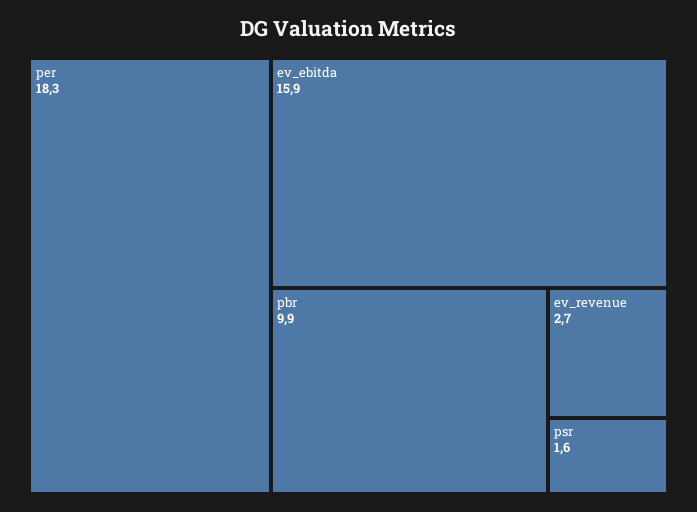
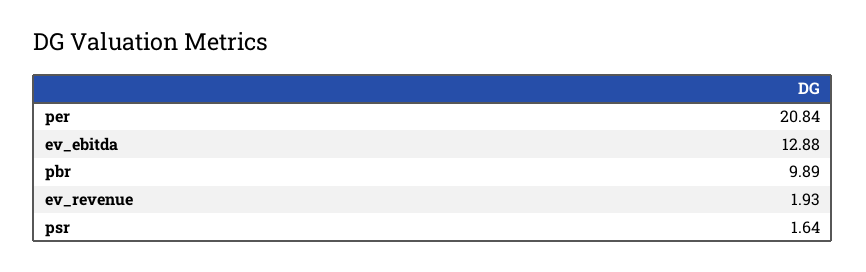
per: 18.3 -> 20.84
ev_ebitda: 15.9 -> 12.88
ev_revenue: 2.7 -> 1.93

